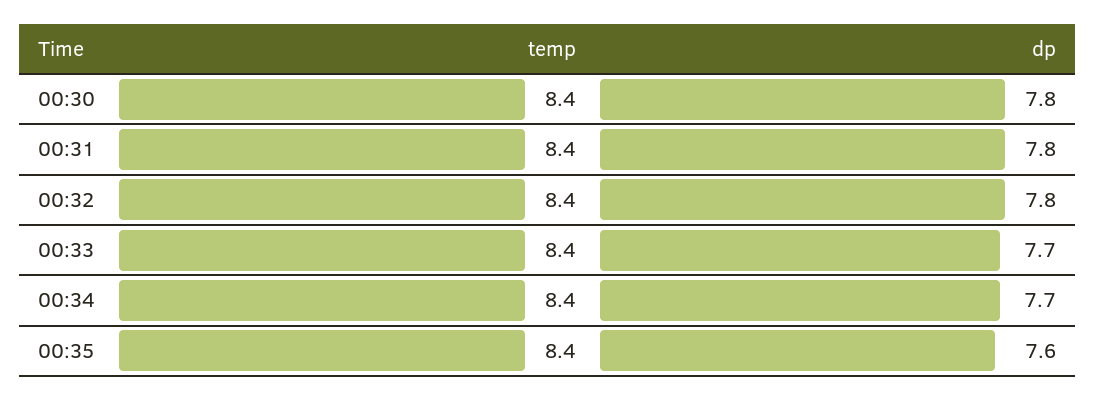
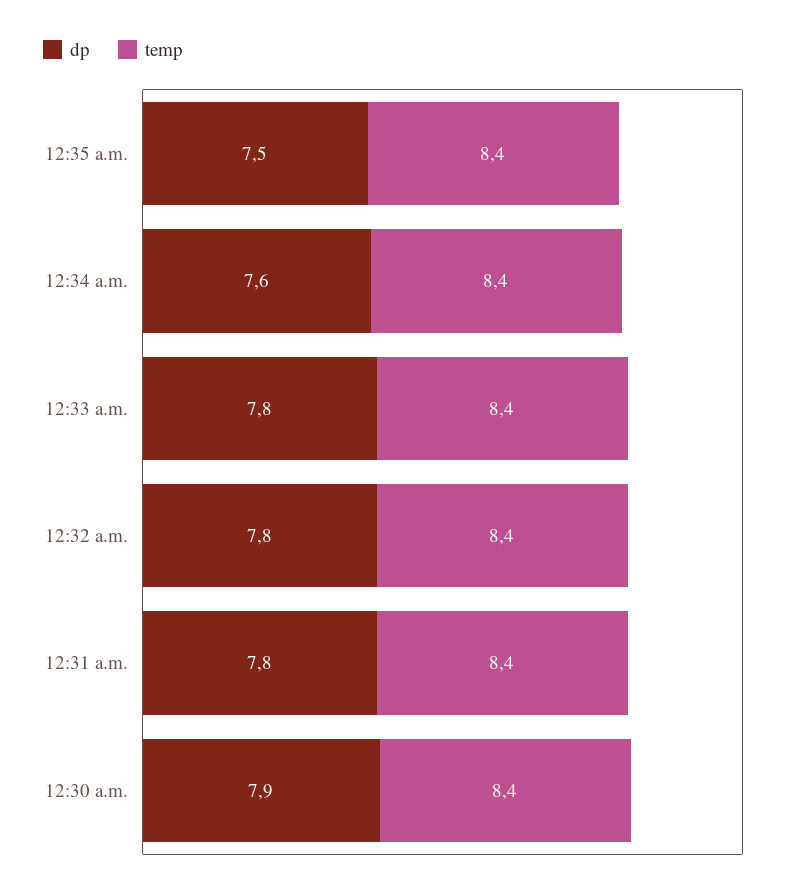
dp, 00:30: 7.8 -> 7.9
dp, 00:33: 7.7 -> 7.8
dp, 00:34: 7.7 -> 7.6
dp, 00:35: 7.6 -> 7.5

